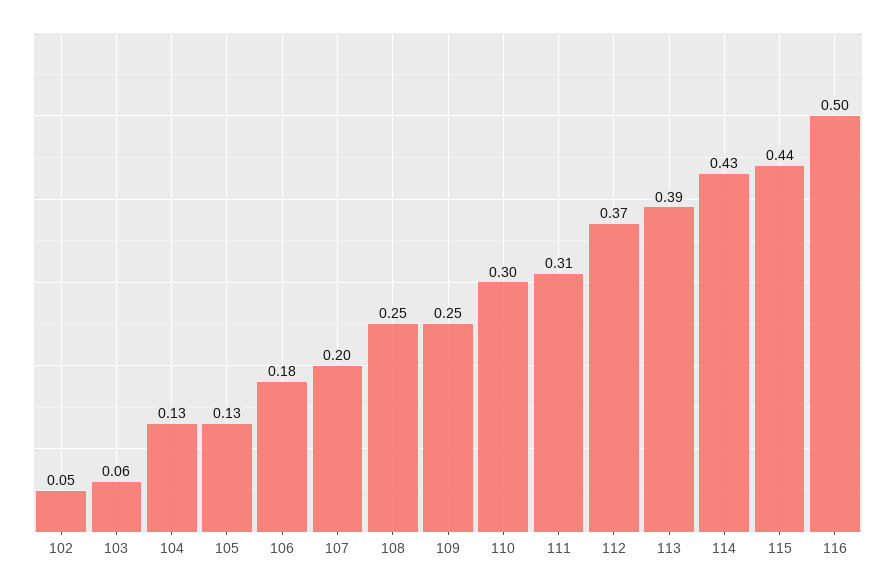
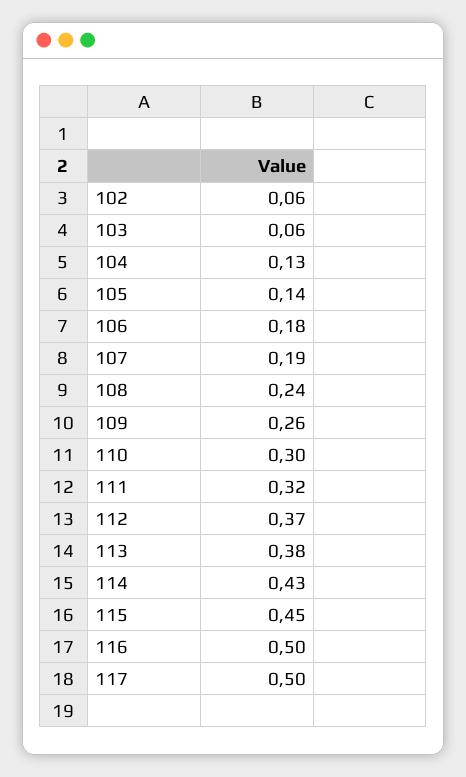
102: 0.05 -> 0.06
105: 0.13 -> 0.14
107: 0.2 -> 0.19
108: 0.25 -> 0.24
109: 0.25 -> 0.26
111: 0.31 -> 0.32
113: 0.39 -> 0.38
115: 0.44 -> 0.45
117: none -> 0.5

